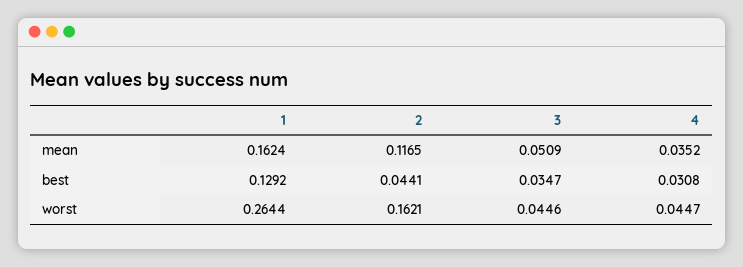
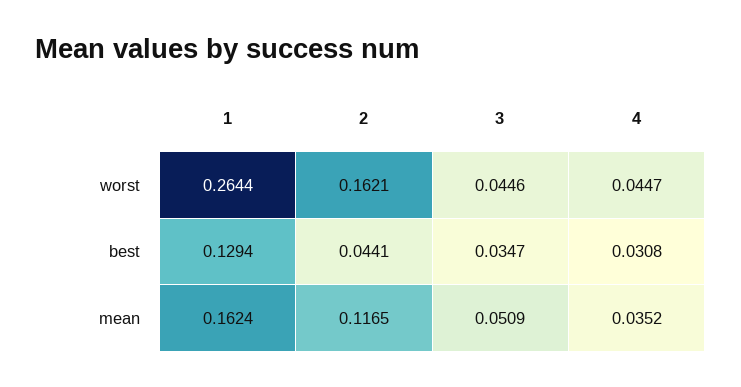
1, best: 0.1292 -> 0.1294

